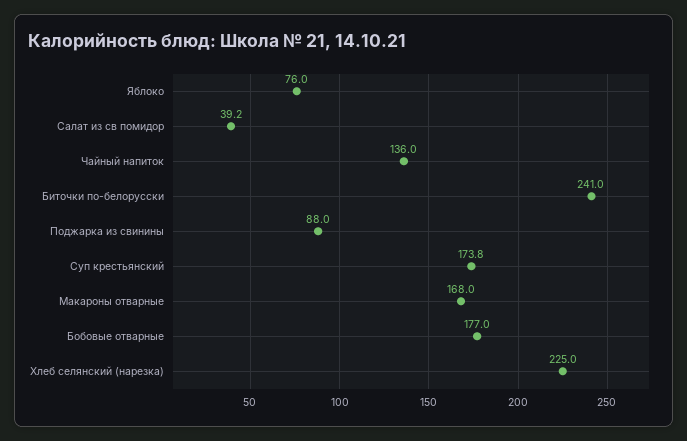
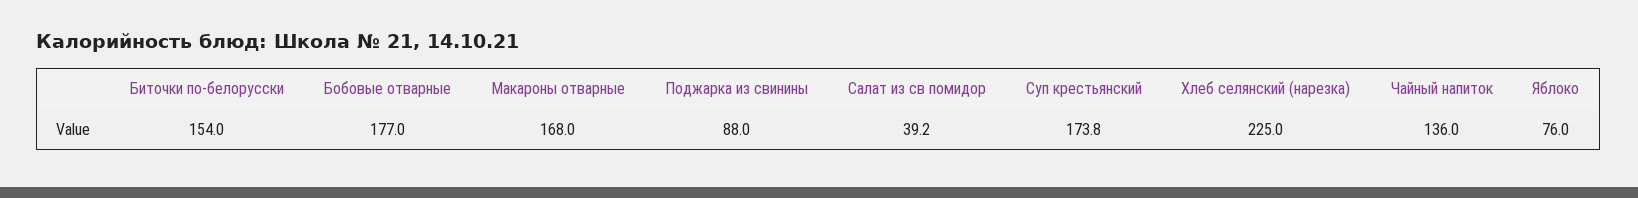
Биточки по-белорусски: 241 -> 154

